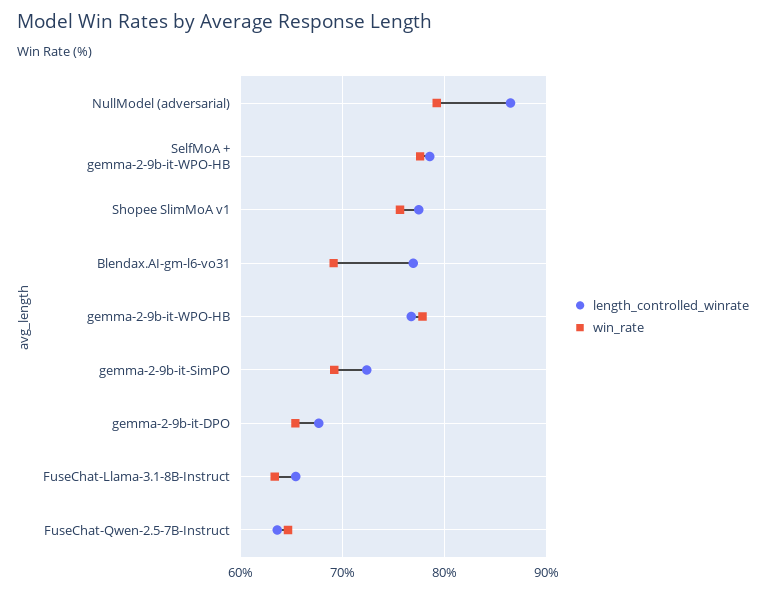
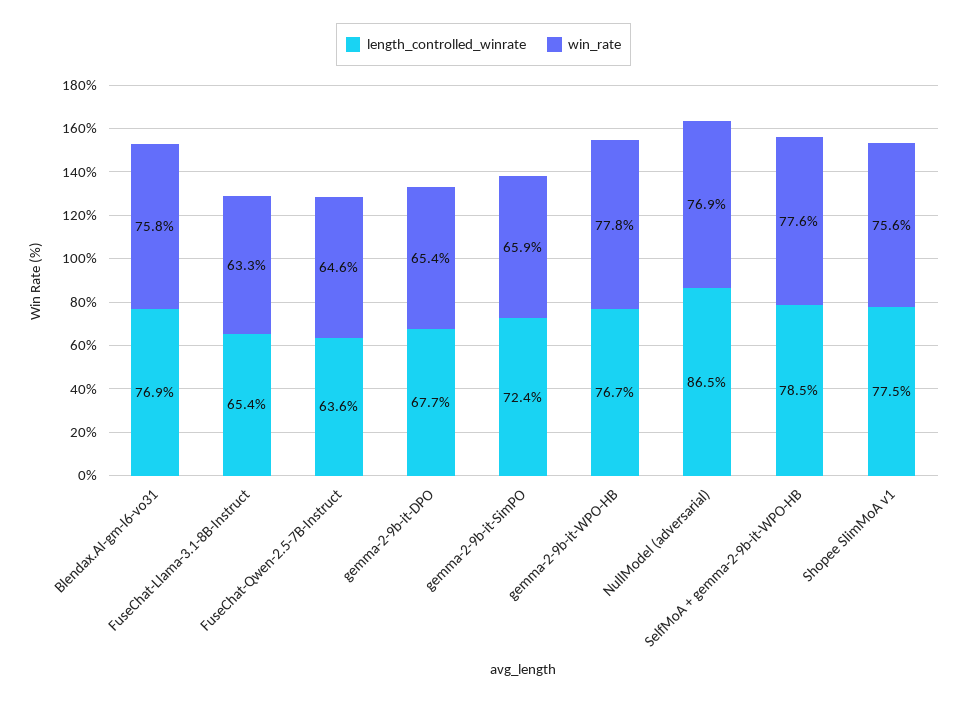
win_rate, NullModel (adversarial): 79 -> 76.9
win_rate, Blendax.AI-gm-l6-vo31: 69 -> 75.8
win_rate, gemma-2-9b-it-SimPO: 69 -> 65.9

